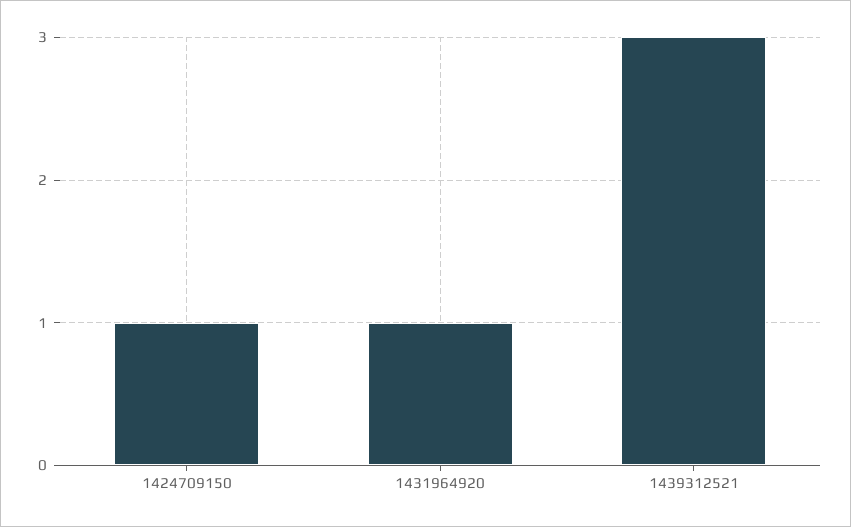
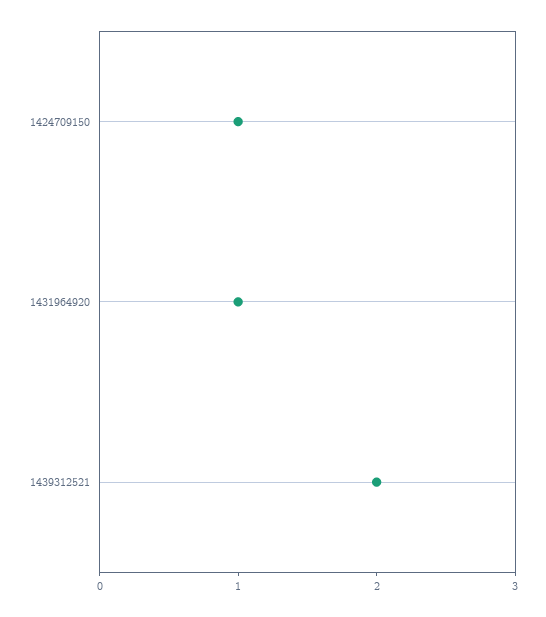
1439312521: 3 -> 2

